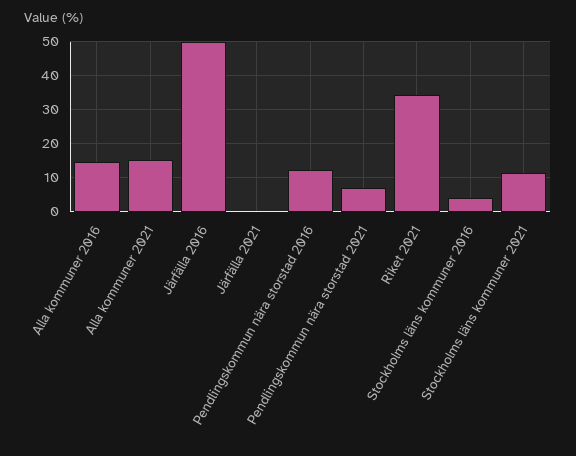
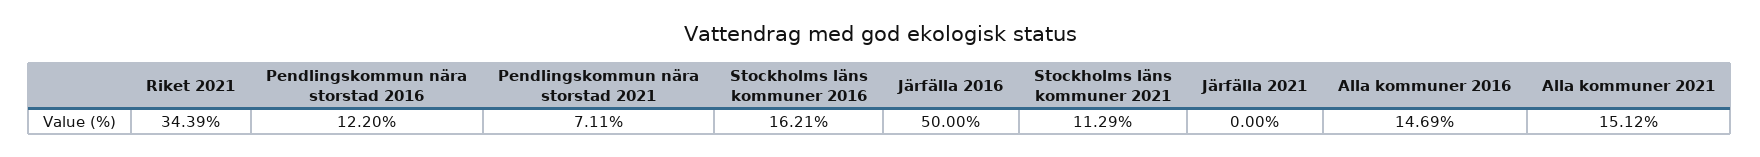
Stockholms läns kommuner 2016: 4 -> 16.21

